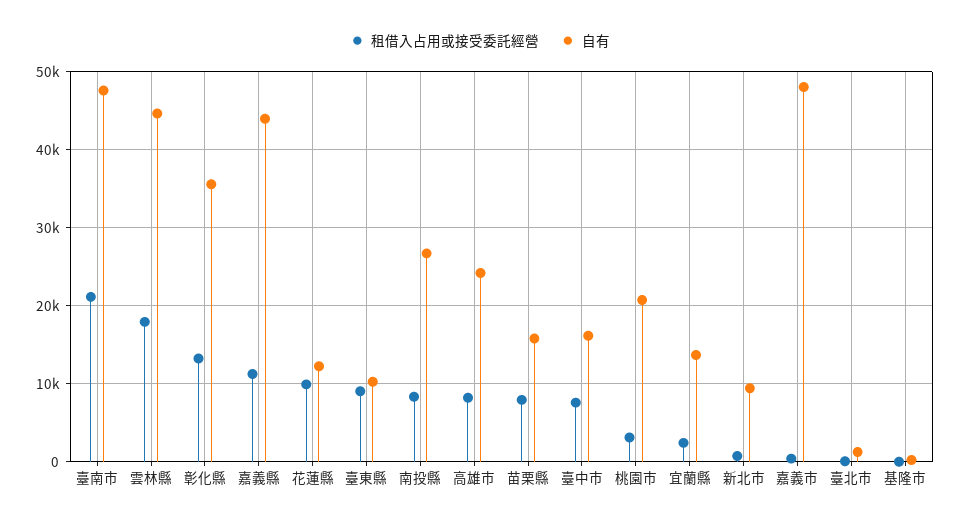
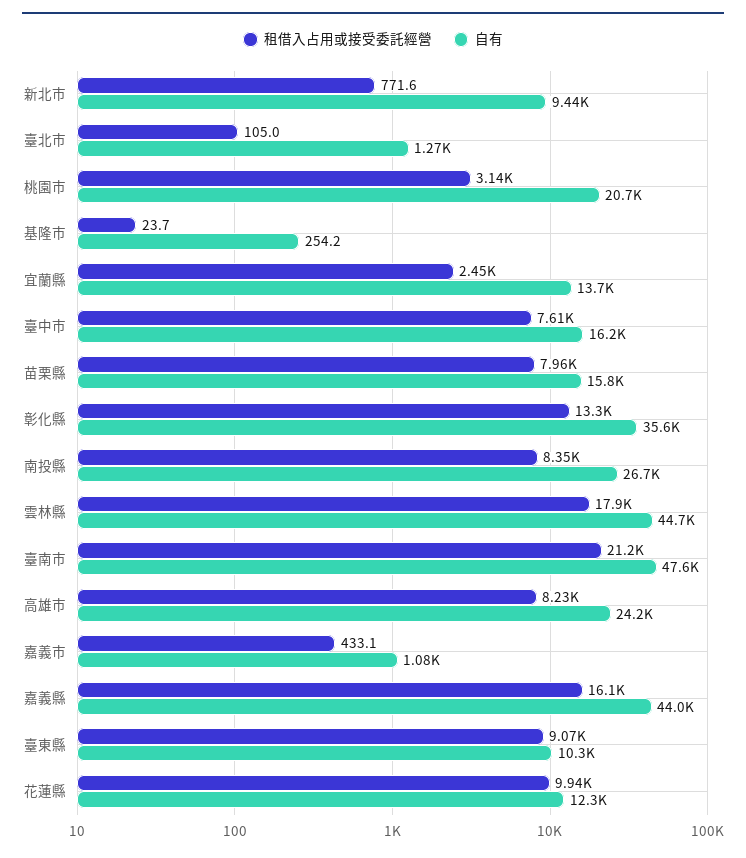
租借入占用或接受委託經營, 嘉義縣: 11000 -> 16100
自有, 嘉義市: 48000 -> 1080

